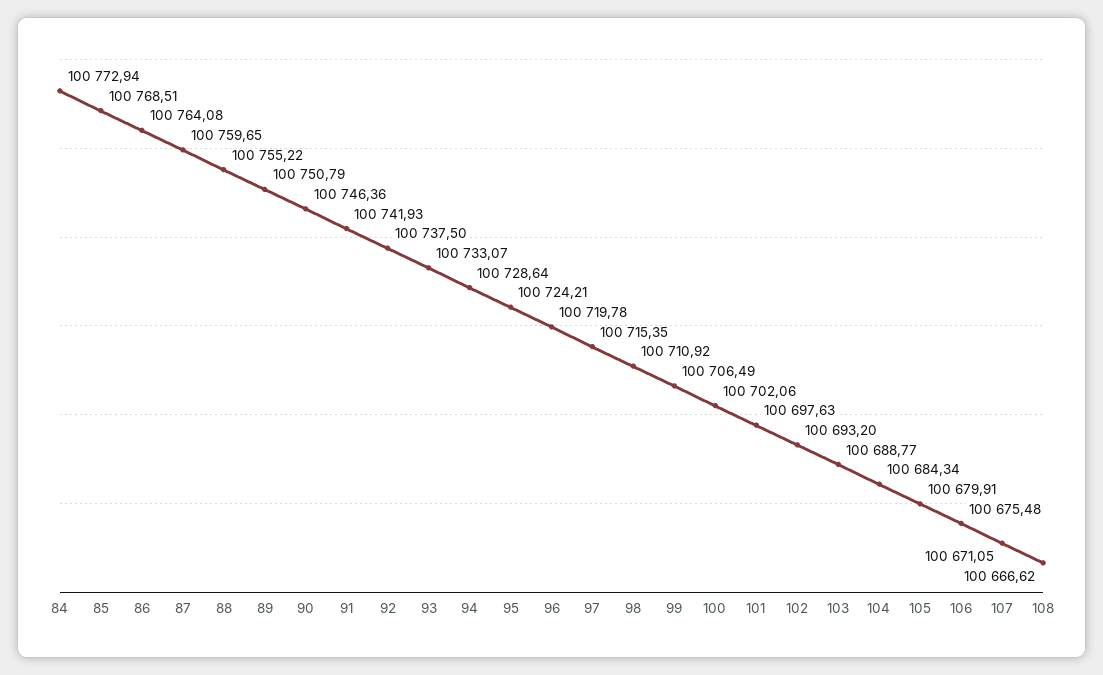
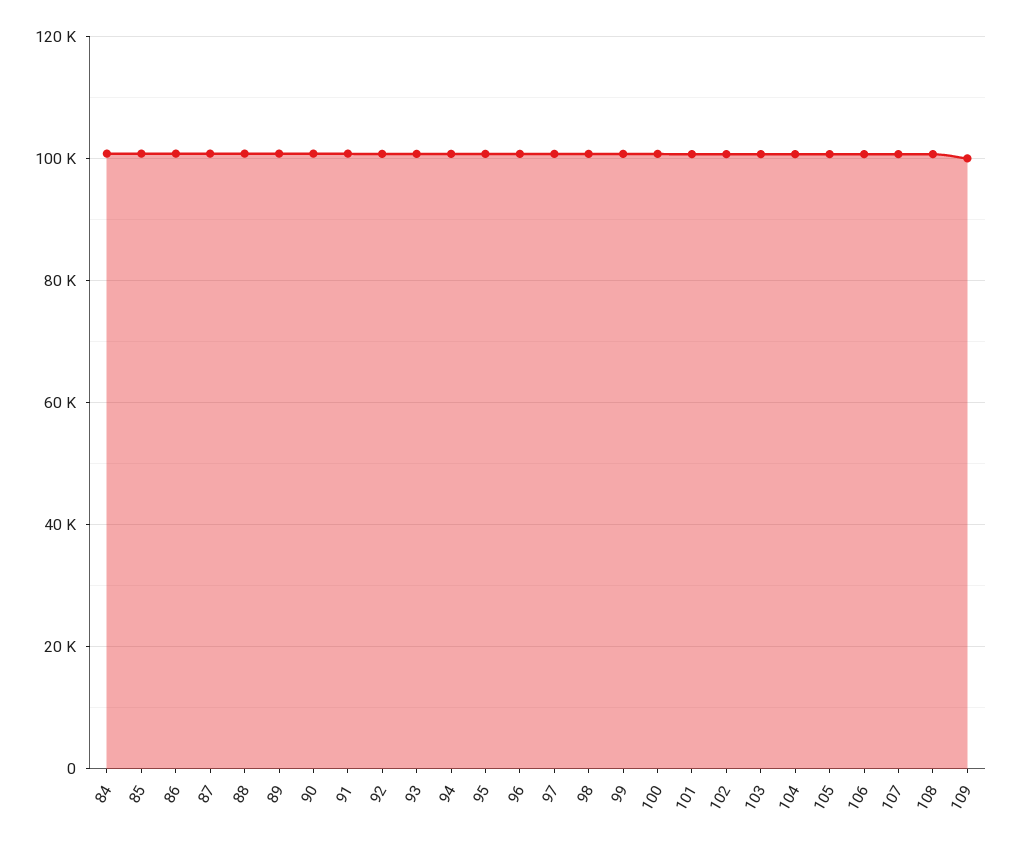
109: none -> 100000

